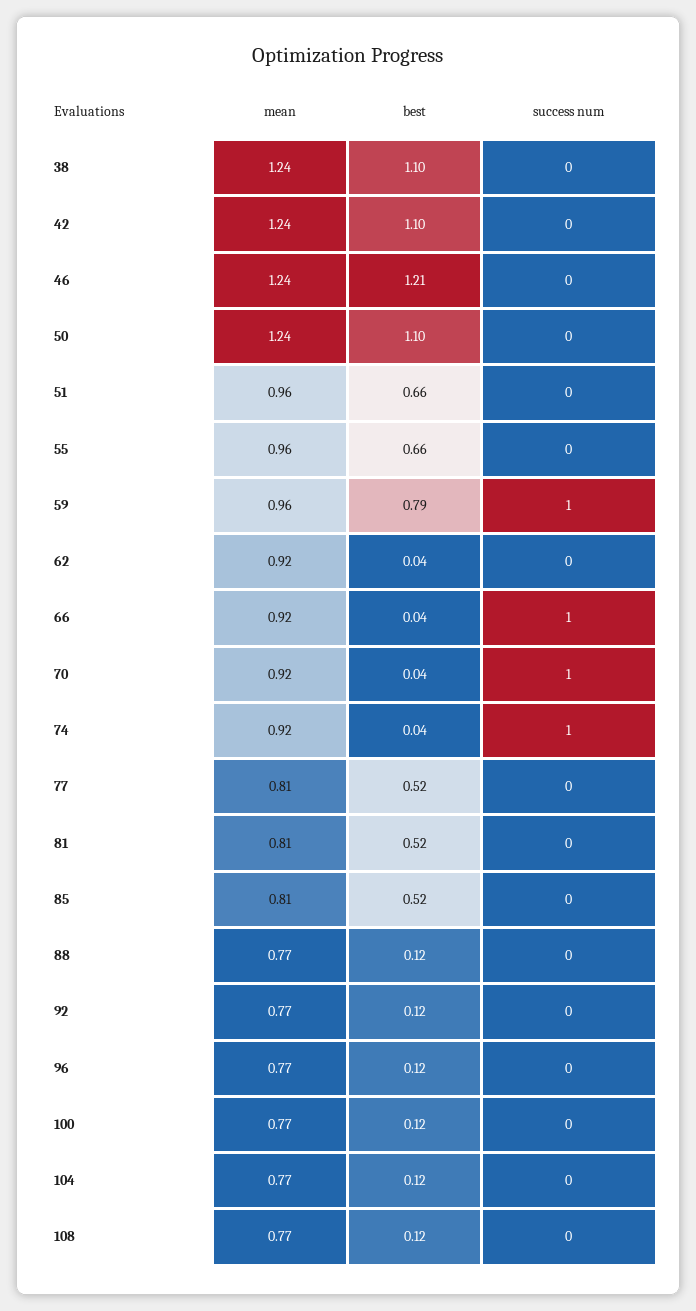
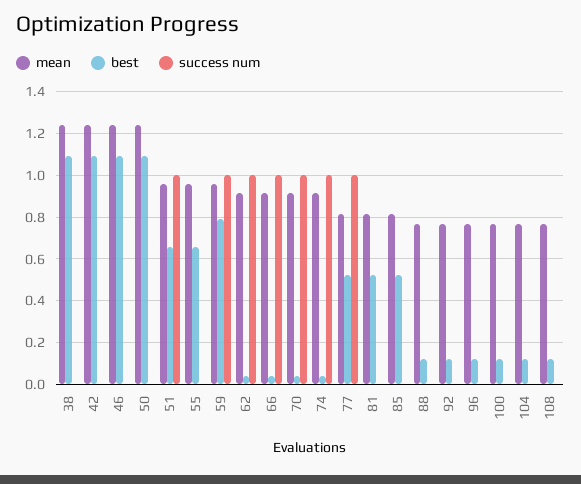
best, 46: 1.21 -> 1.1
success num, 51: 0 -> 1
success num, 62: 0 -> 1
success num, 77: 0 -> 1

